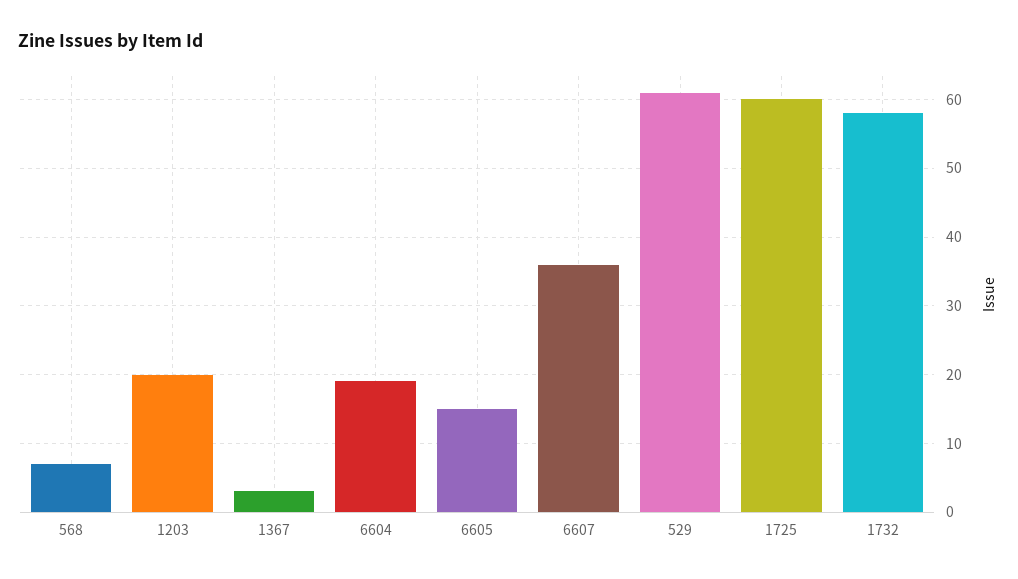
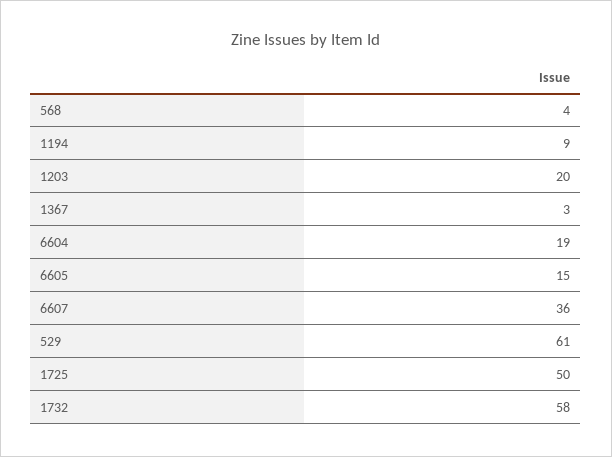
568: 7 -> 4
1725: 60 -> 50
1194: none -> 9

